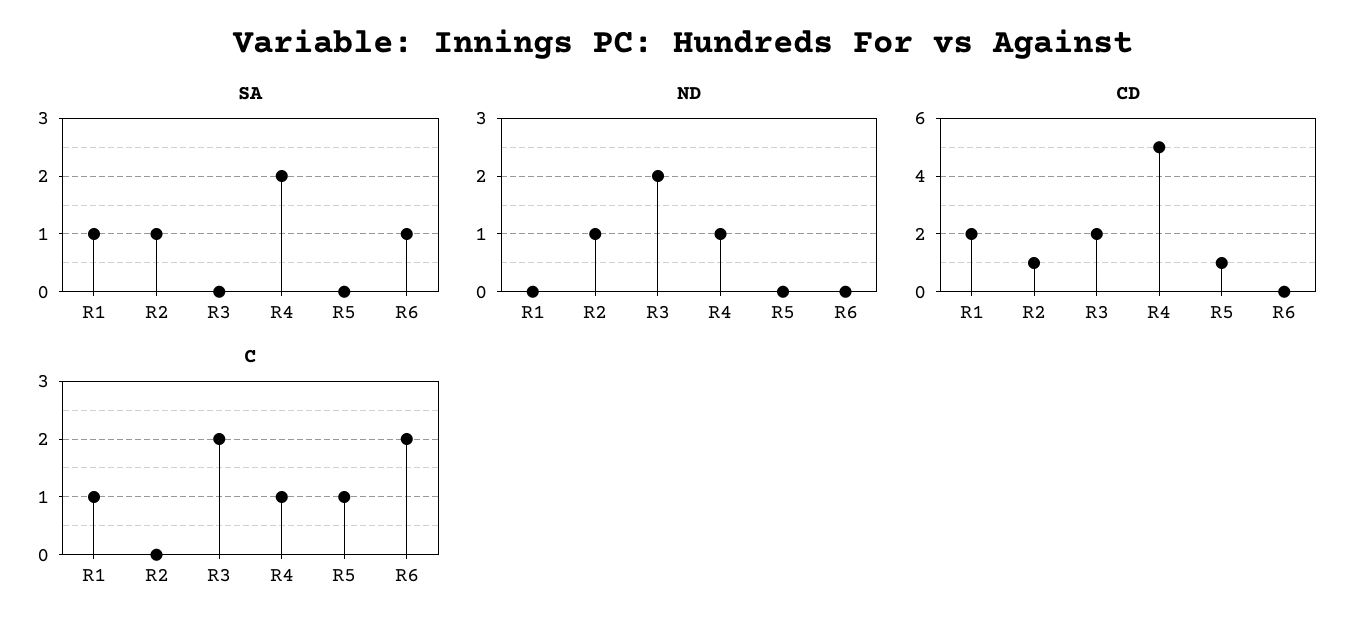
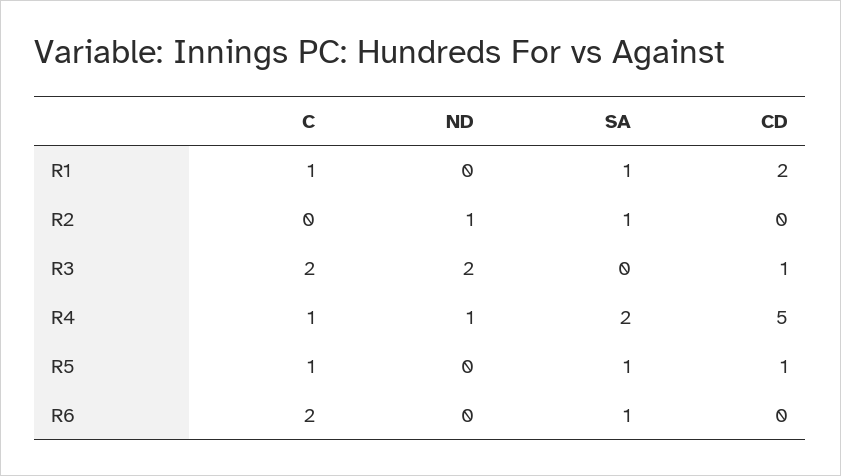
SA, R5: 0 -> 1
CD, R2: 1 -> 0
CD, R3: 2 -> 1

